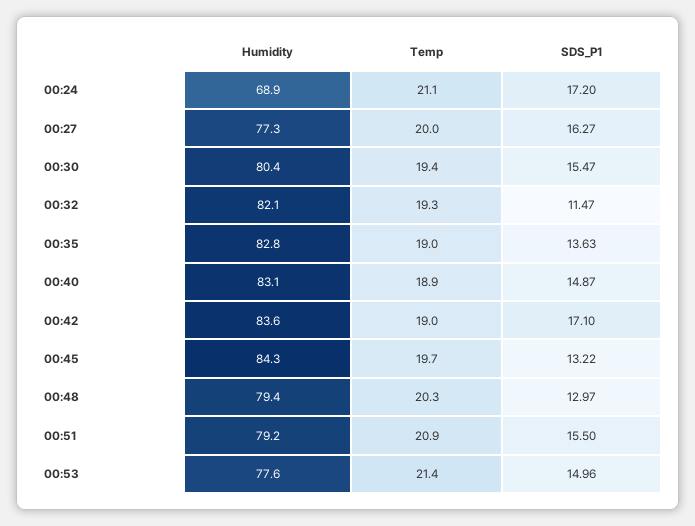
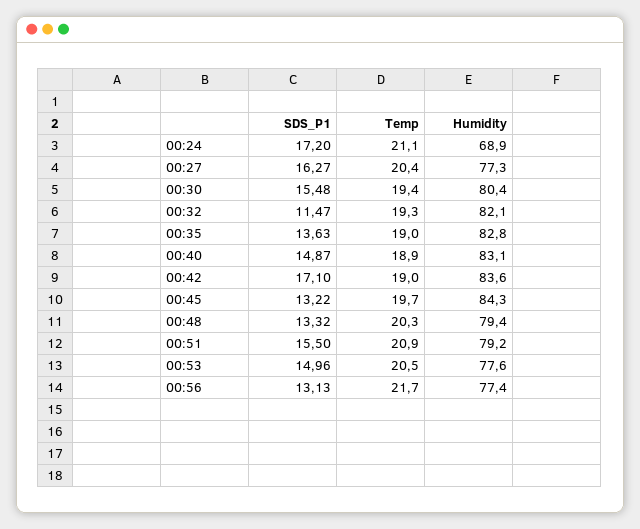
Temp, 00:27: 20 -> 20.4
SDS_P1, 00:30: 15.47 -> 15.48
SDS_P1, 00:48: 12.97 -> 13.32
Temp, 00:53: 21.4 -> 20.5
SDS_P1, 00:56: none -> 13.13
Temp, 00:56: none -> 21.7
Humidity, 00:56: none -> 77.4

